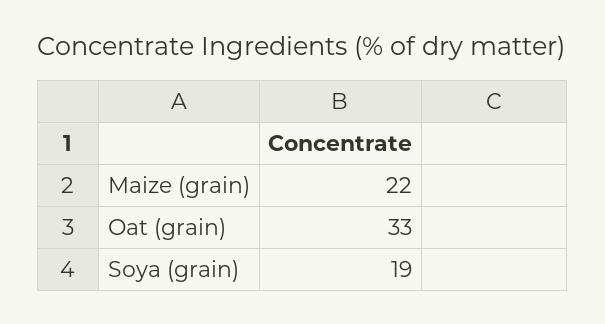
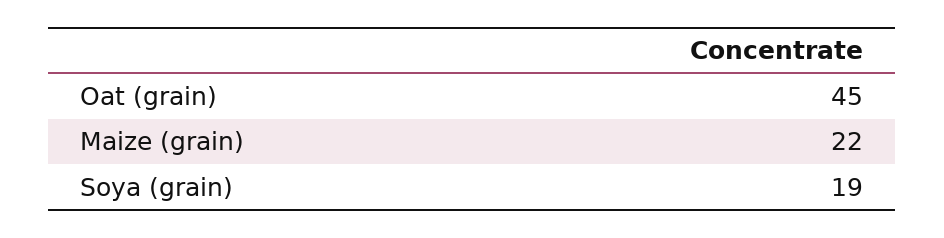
Oat (grain): 33 -> 45

